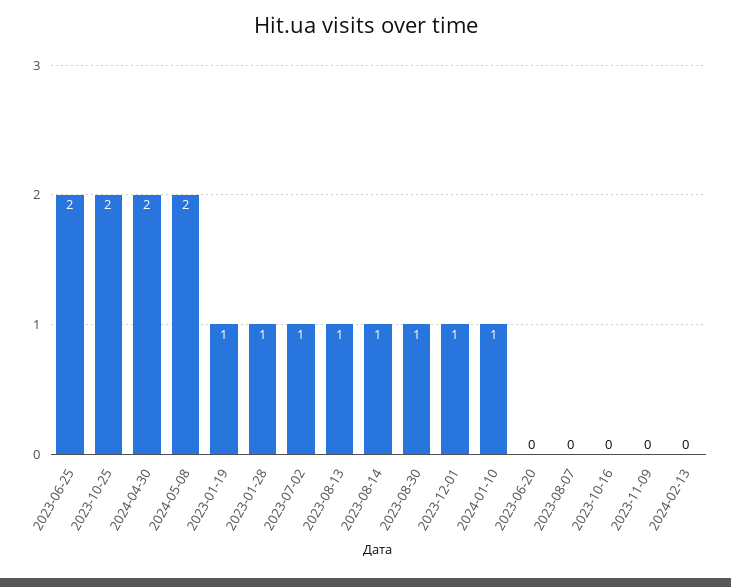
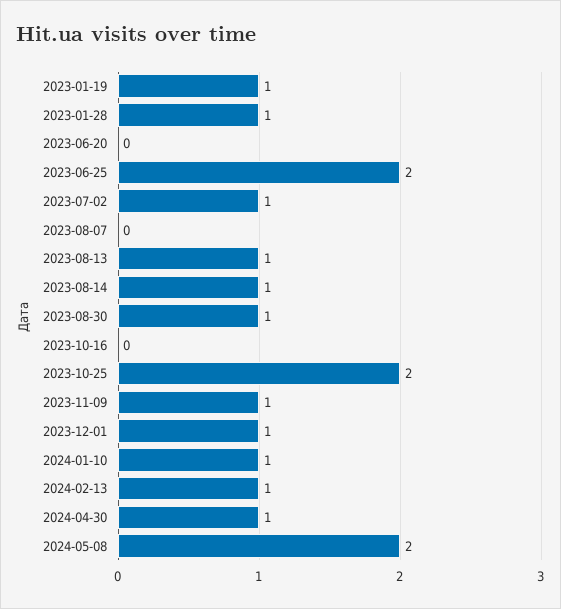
2024-04-30: 2 -> 1
2023-11-09: 0 -> 1
2024-02-13: 0 -> 1

